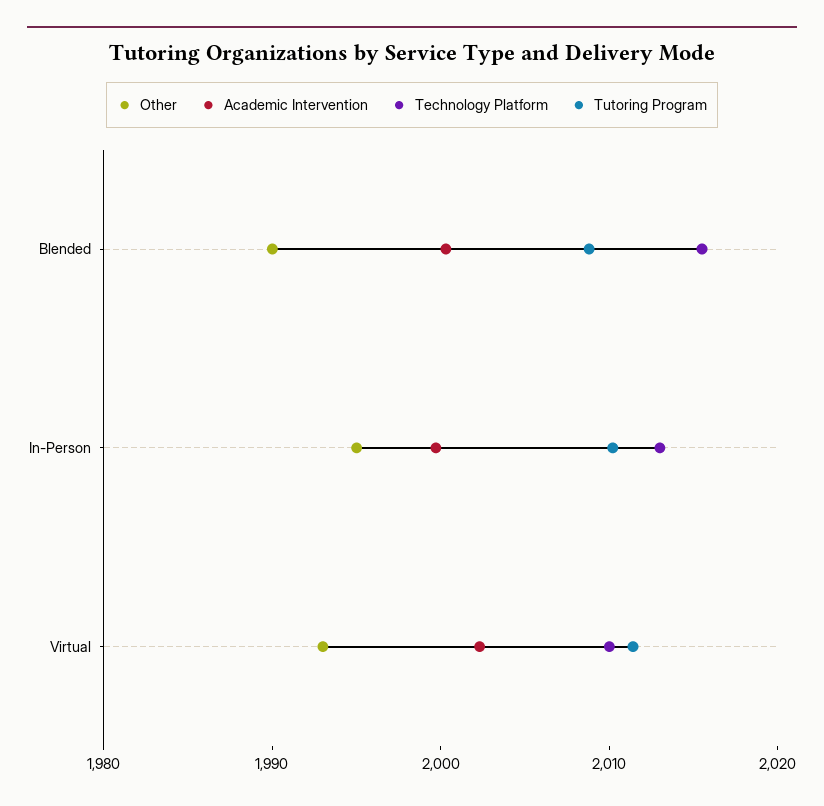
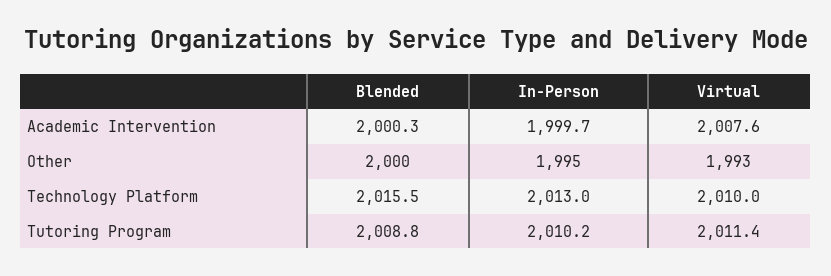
Other, Blended: 1990 -> 2000
Academic Intervention, Virtual: 2002 -> 2007.6

